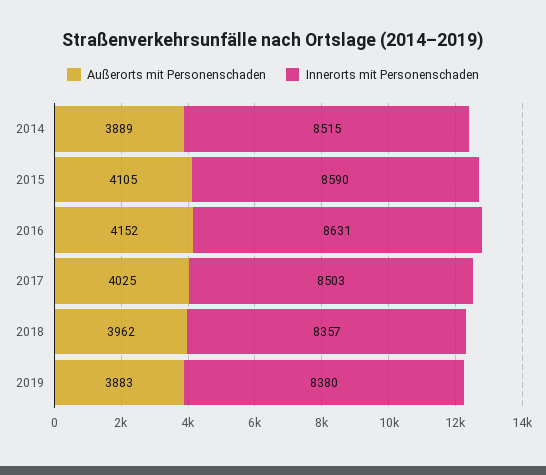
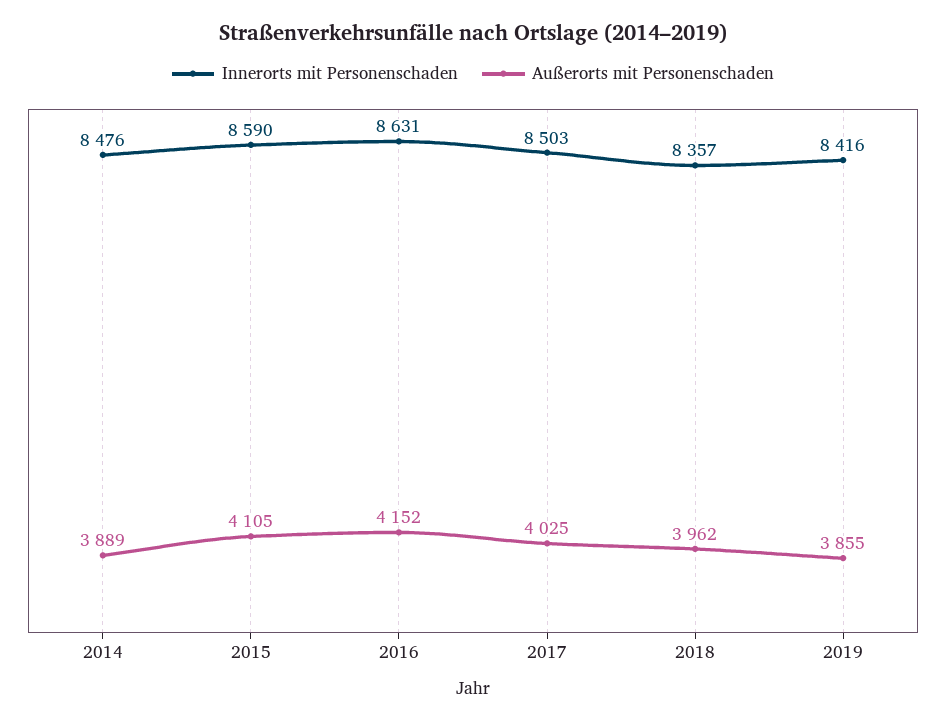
Innerorts mit Personenschaden, 2014: 8515 -> 8476
Außerorts mit Personenschaden, 2019: 3883 -> 3855
Innerorts mit Personenschaden, 2019: 8380 -> 8416

